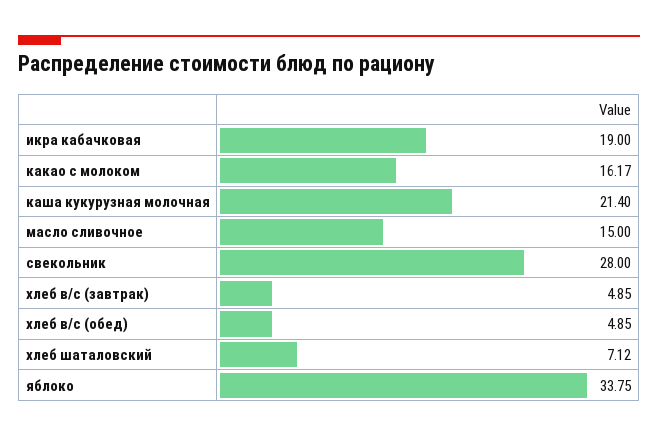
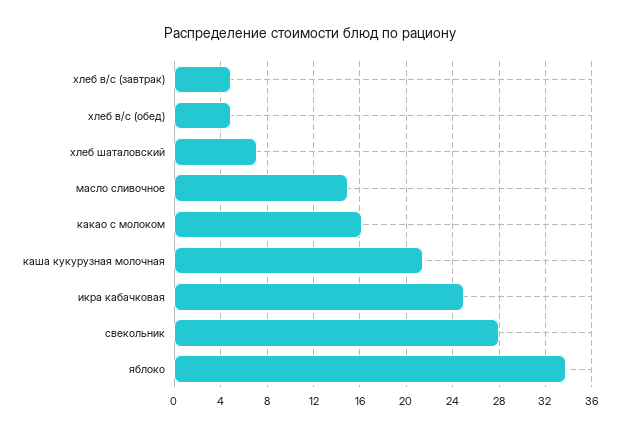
икра кабачковая: 19 -> 25

